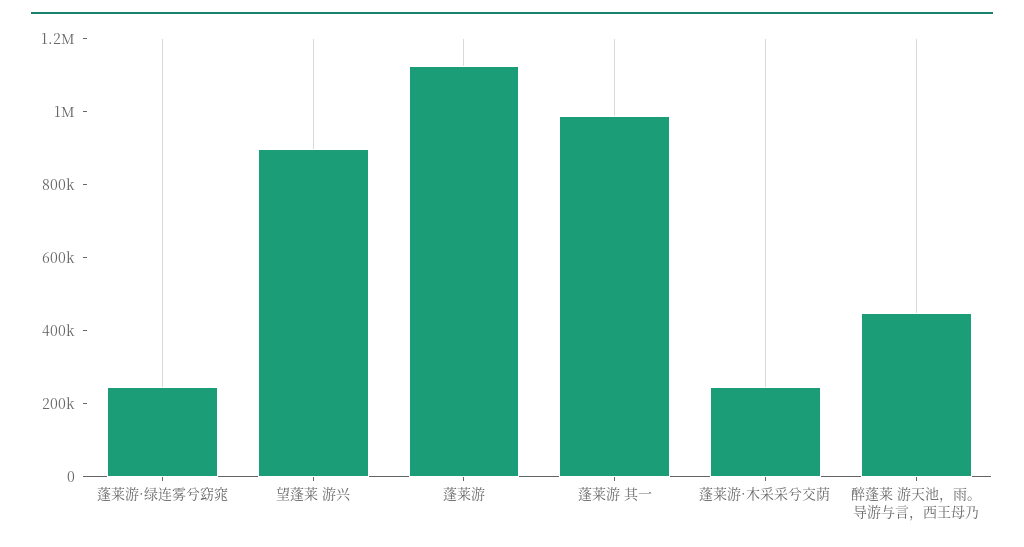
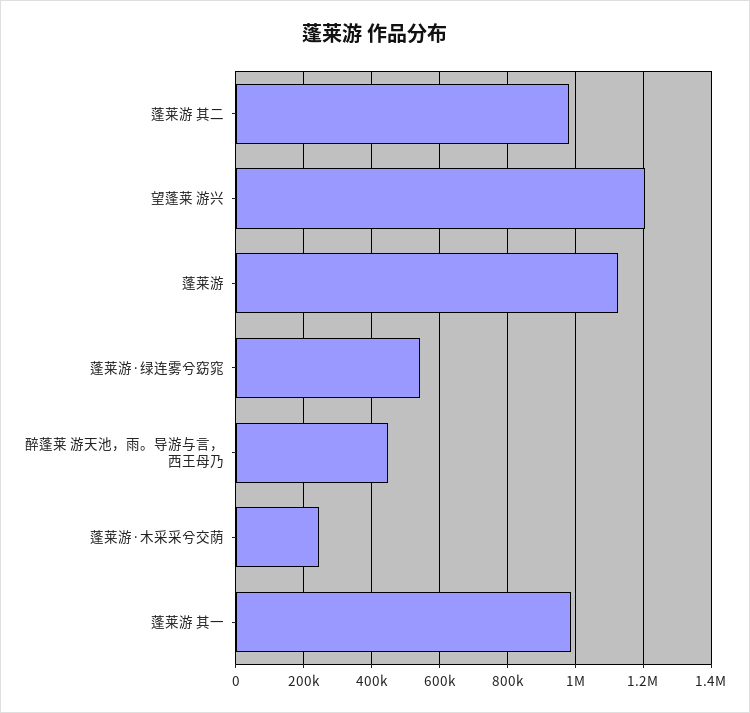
蓬莱游·绿连雾兮窈窕: 250000 -> 540000
望蓬莱 游兴: 900000 -> 1200000
蓬莱游 其二: none -> 980000

